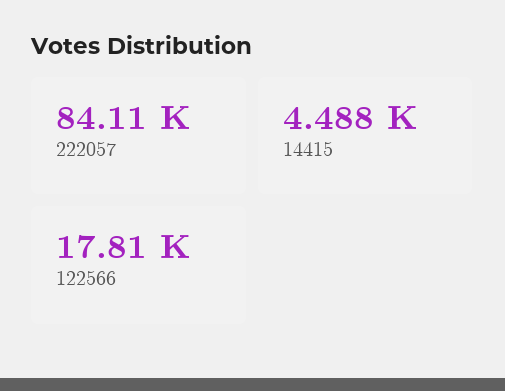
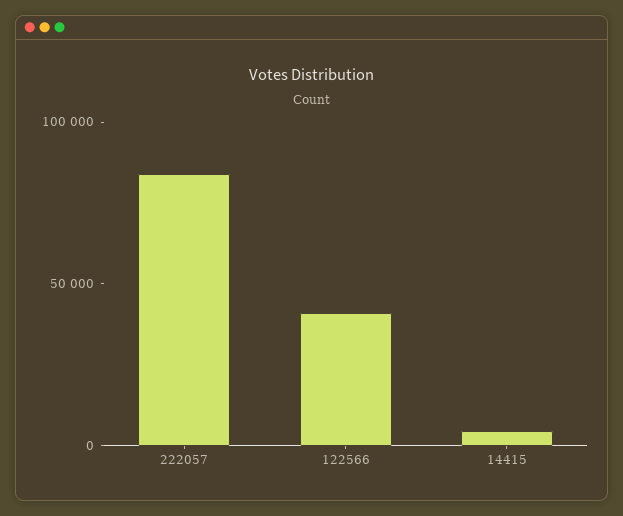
122566: 17810 -> 40000

